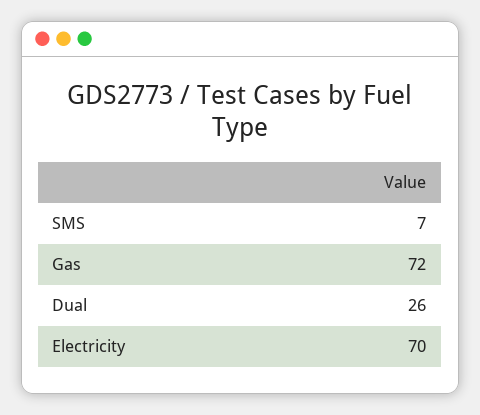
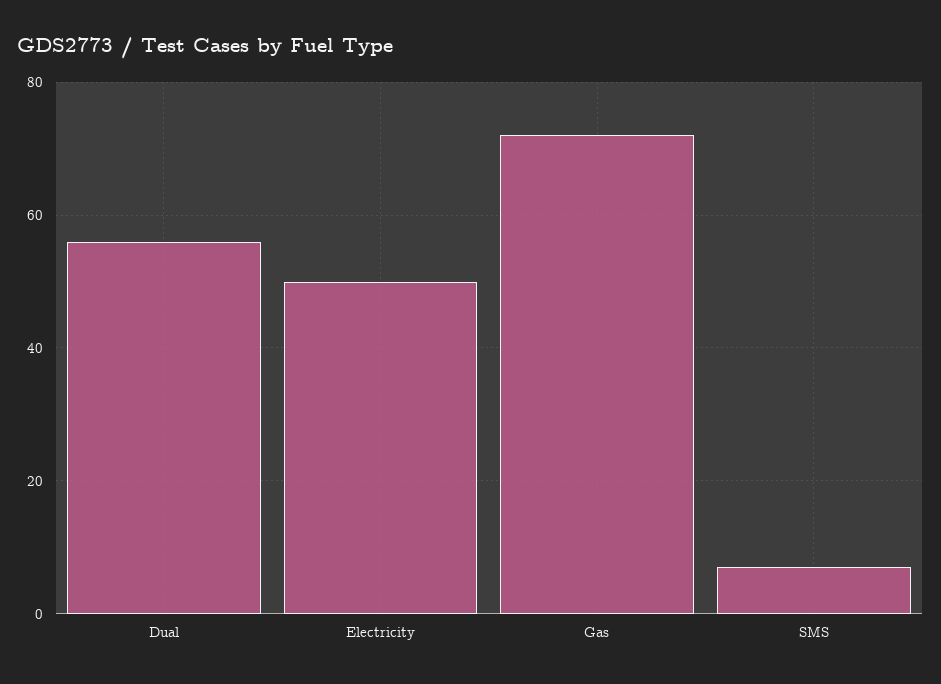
Dual: 26 -> 55
Electricity: 70 -> 50

